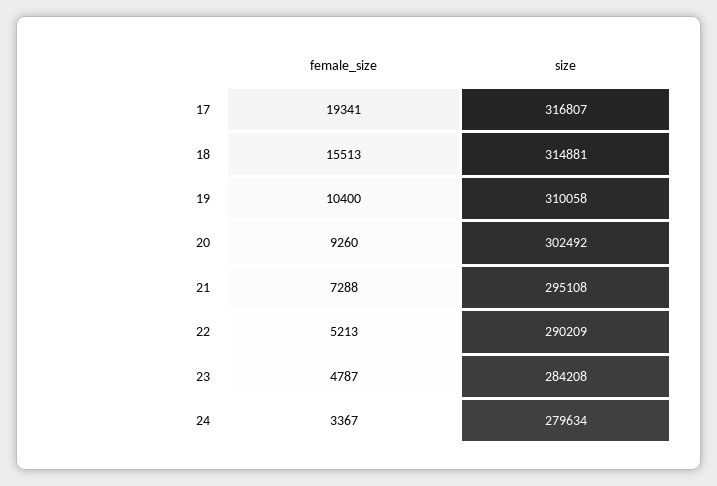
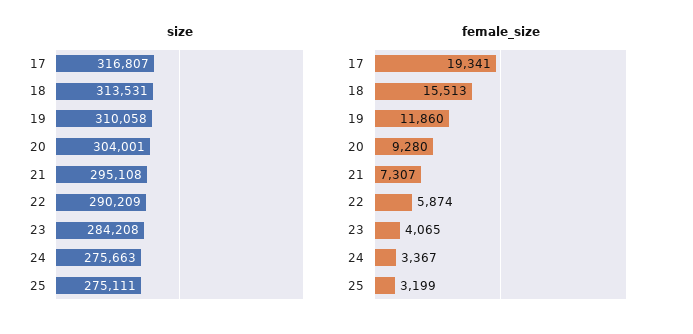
size, 18: 314881 -> 313531
female_size, 19: 10400 -> 11860
female_size, 20: 9260 -> 9280
size, 20: 302492 -> 304001
female_size, 21: 7288 -> 7307
female_size, 22: 5213 -> 5874
female_size, 23: 4787 -> 4065
size, 24: 279634 -> 275663
size, 25: none -> 275111
female_size, 25: none -> 3199

